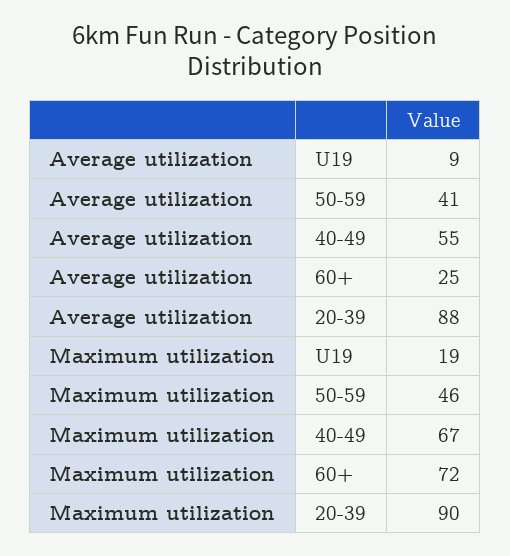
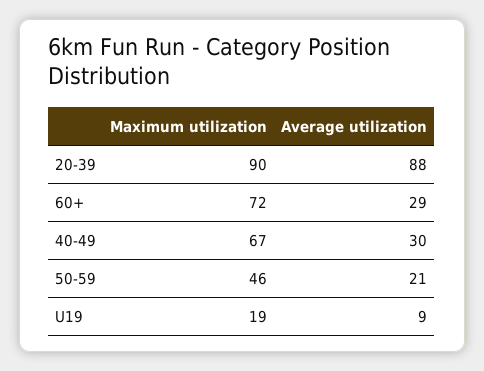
Average utilization, 50-59: 41 -> 21
Average utilization, 40-49: 55 -> 30
Average utilization, 60+: 25 -> 29

